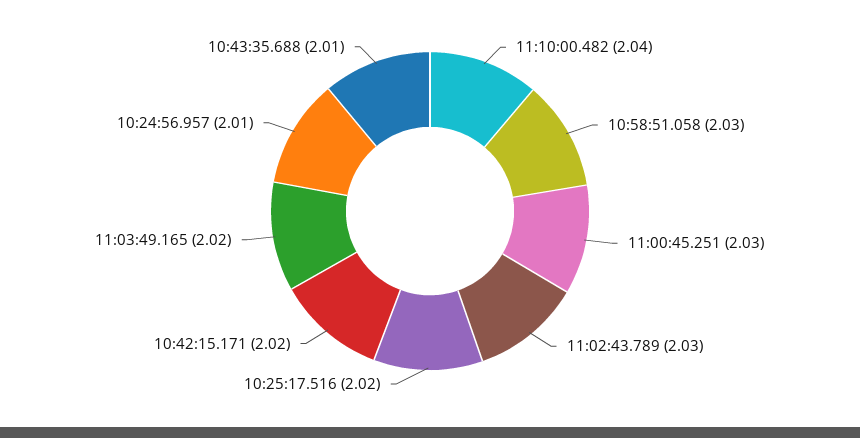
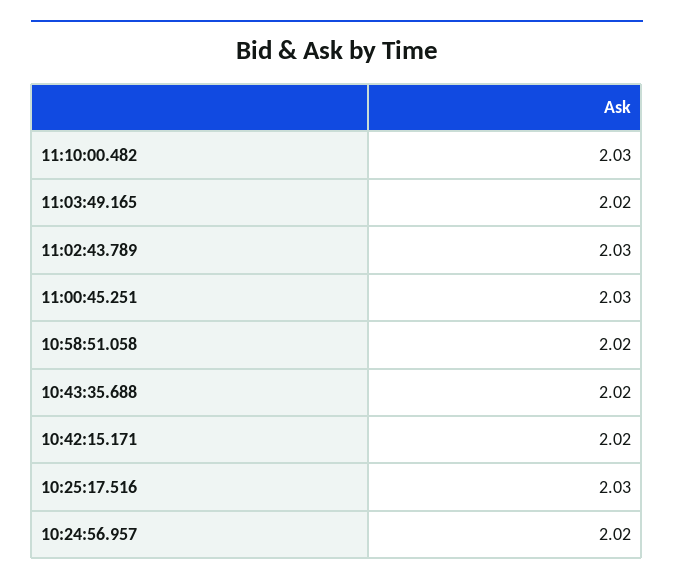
11:10:00.482: 2.04 -> 2.03
10:58:51.058: 2.03 -> 2.02
10:25:17.516: 2.02 -> 2.03
10:24:56.957: 2.01 -> 2.02
10:43:35.688: 2.01 -> 2.02

